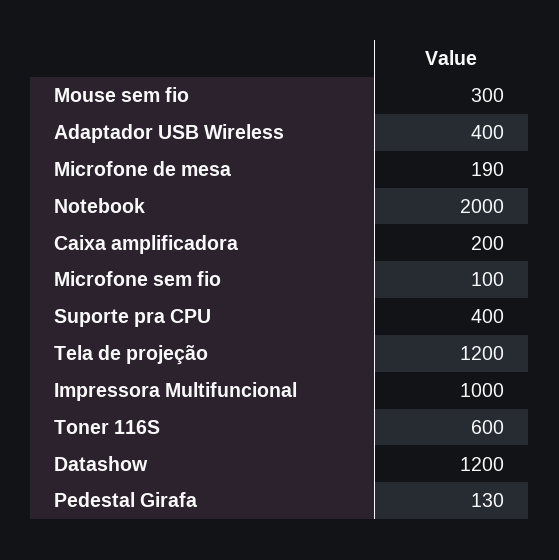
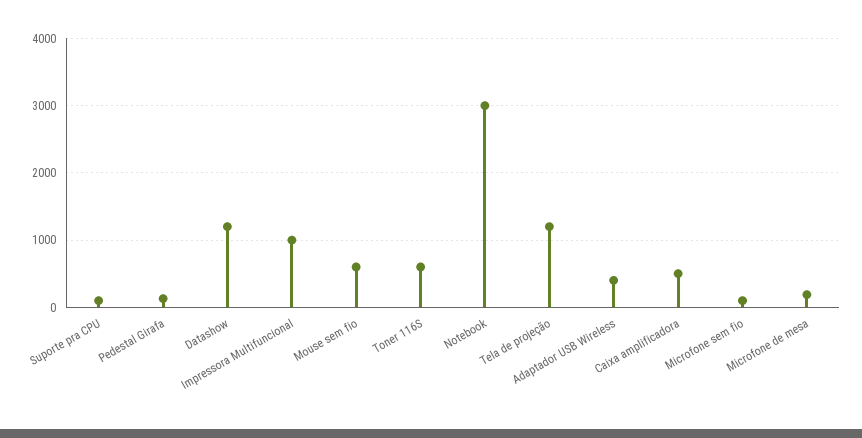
Mouse sem fio: 300 -> 600
Notebook: 2000 -> 3000
Caixa amplificadora: 200 -> 500
Suporte pra CPU: 400 -> 100

